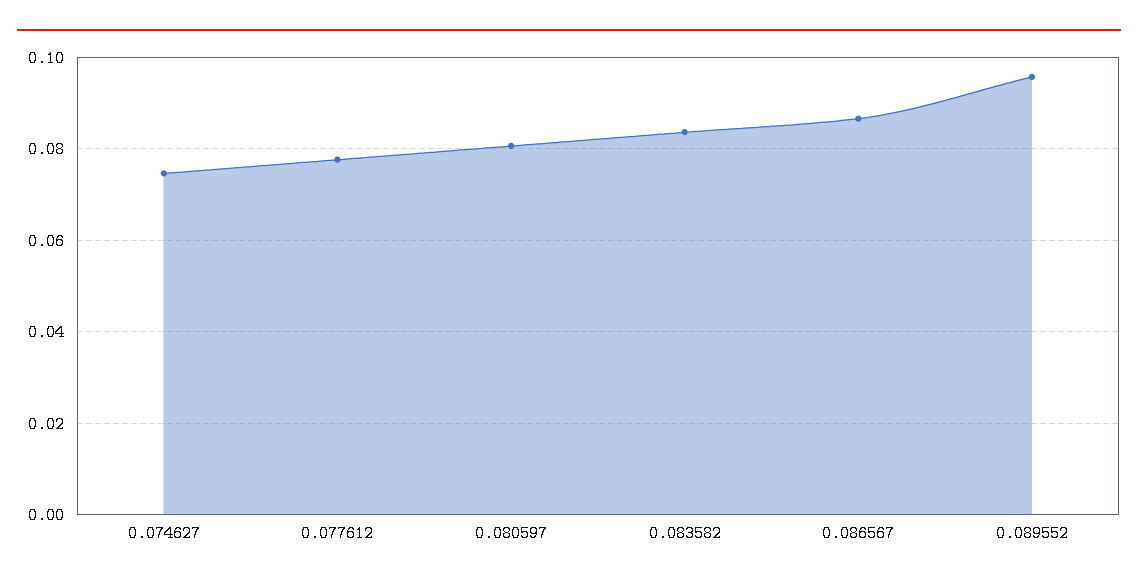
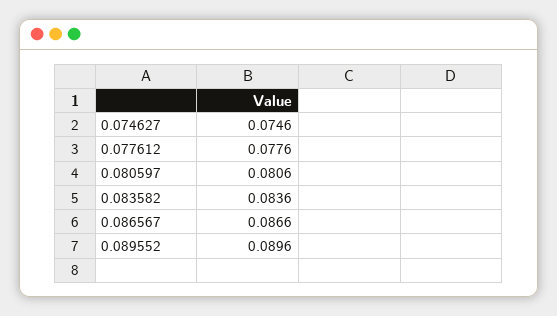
0.089552: 0.096 -> 0.0896

